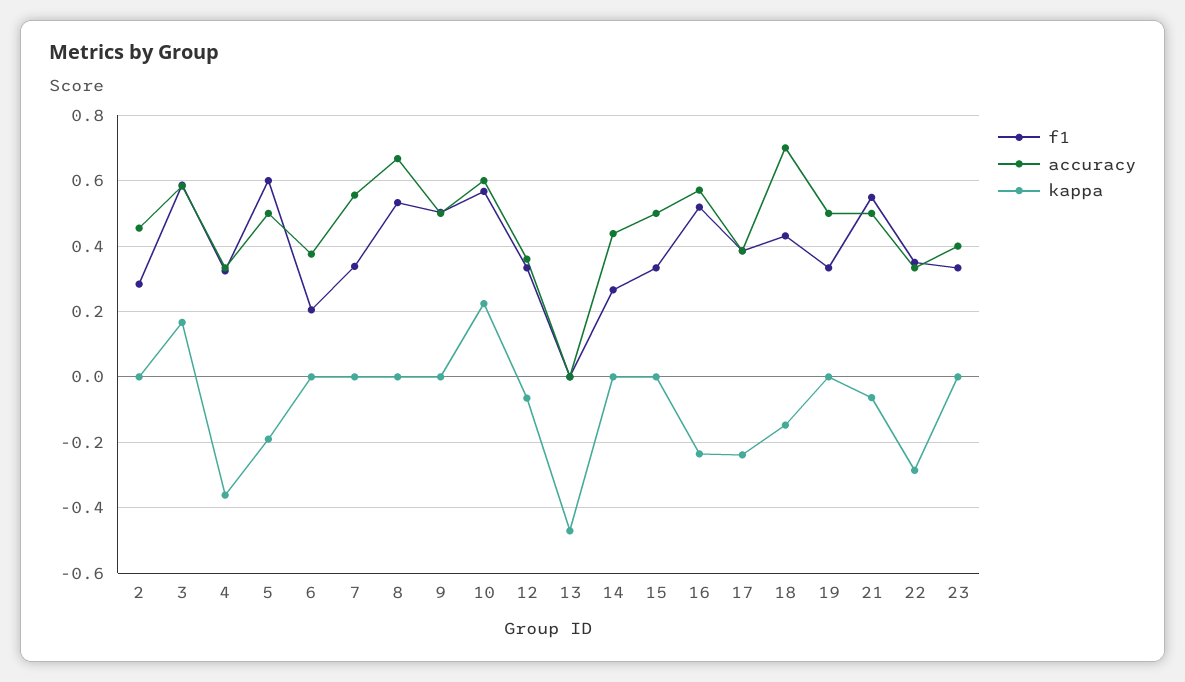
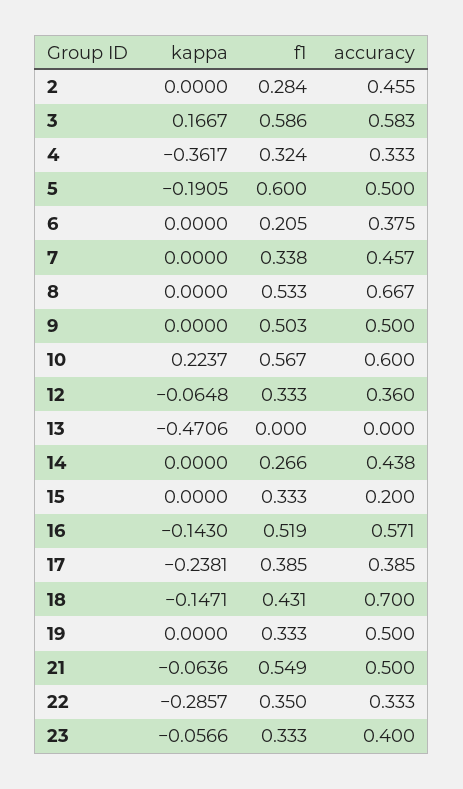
accuracy, 7: 0.56 -> 0.457
accuracy, 15: 0.5 -> 0.2
kappa, 16: -0.24 -> -0.143
kappa, 23: 0 -> -0.0566

